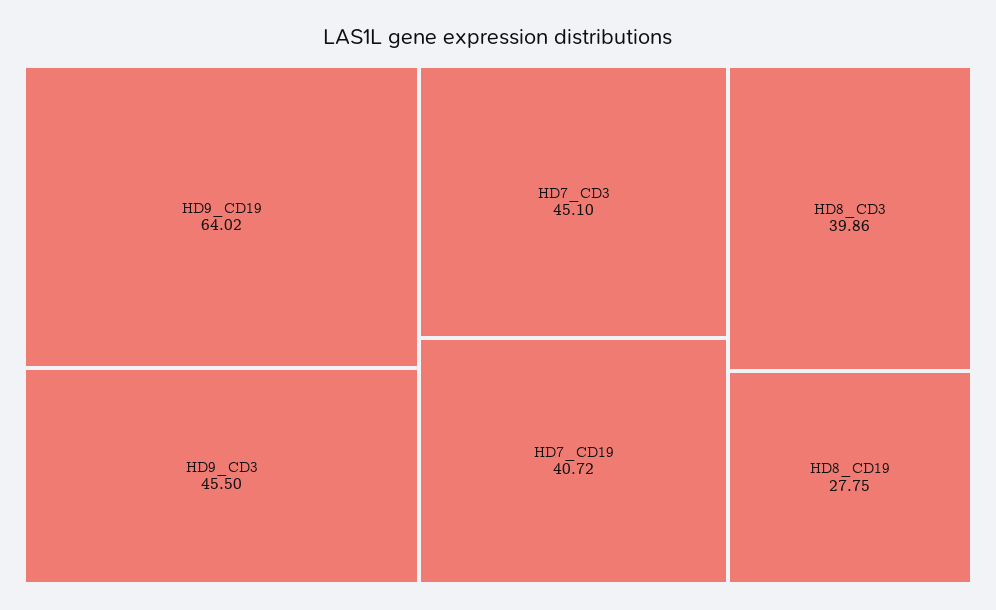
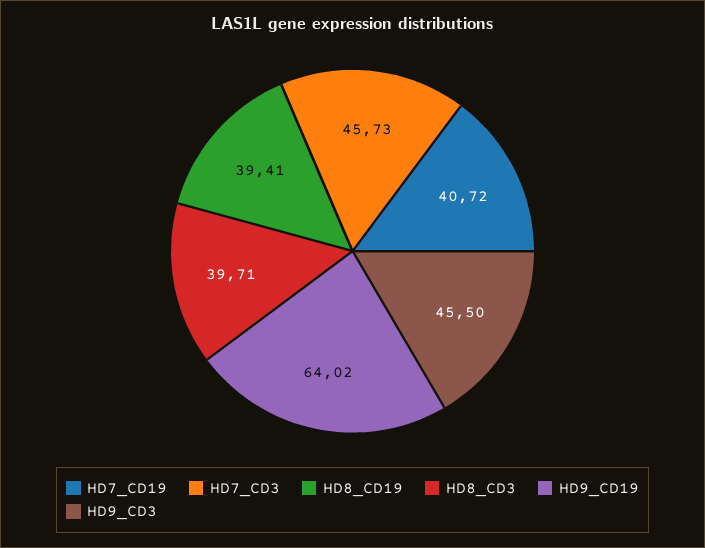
HD7_CD3: 45.1 -> 45.73
HD8_CD3: 39.86 -> 39.71
HD8_CD19: 27.75 -> 39.41

